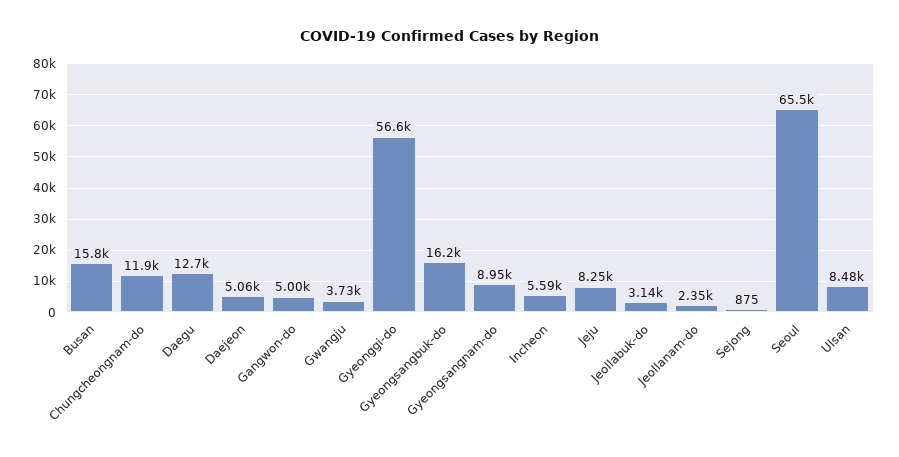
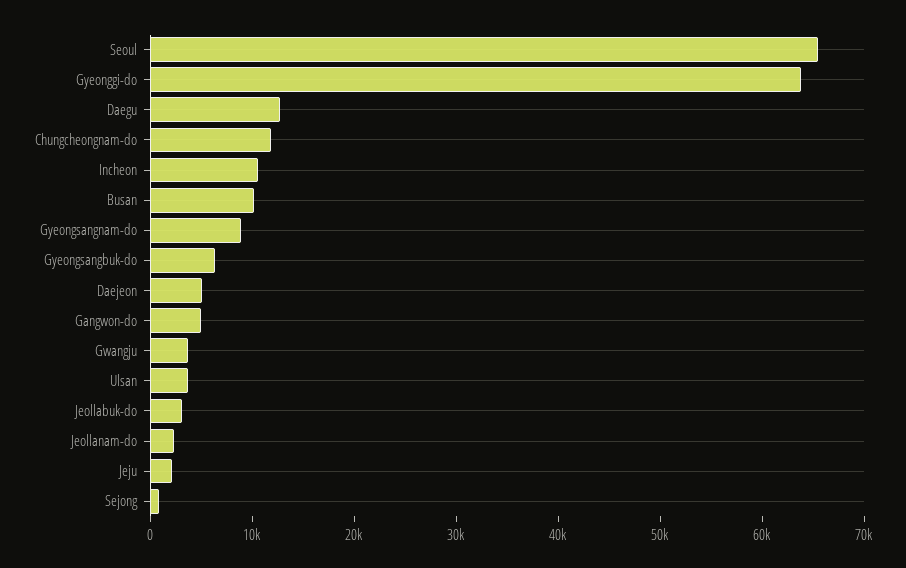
Busan: 15800 -> 10000
Gyeonggi-do: 56600 -> 64000
Gyeongsangbuk-do: 16200 -> 6000
Incheon: 5590 -> 10000
Jeju: 8250 -> 2000
Ulsan: 8480 -> 4000

